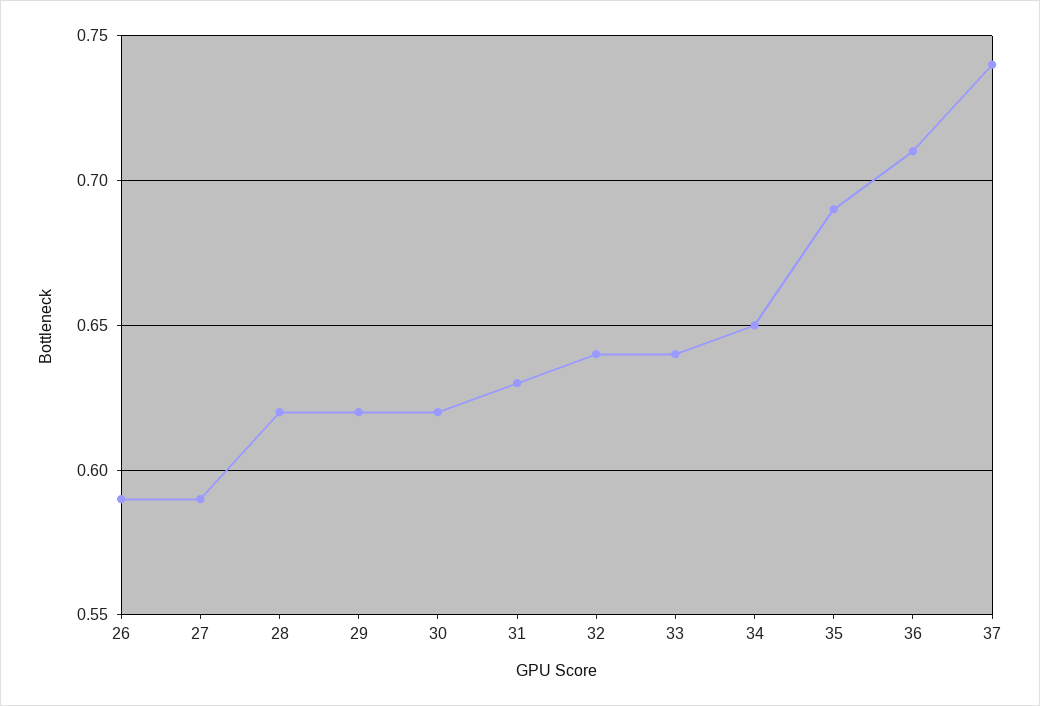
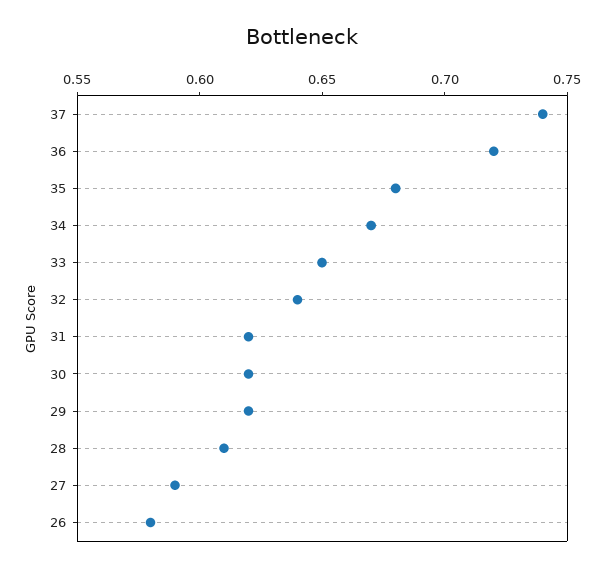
26: 0.59 -> 0.58
28: 0.62 -> 0.61
31: 0.63 -> 0.62
33: 0.64 -> 0.65
34: 0.65 -> 0.67
35: 0.69 -> 0.68
36: 0.71 -> 0.72

